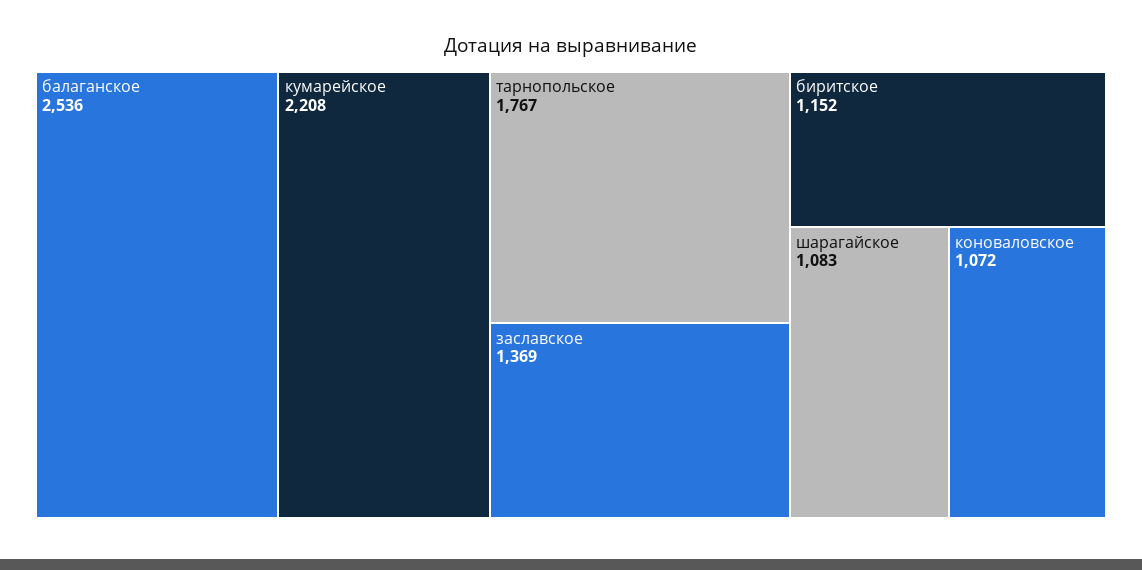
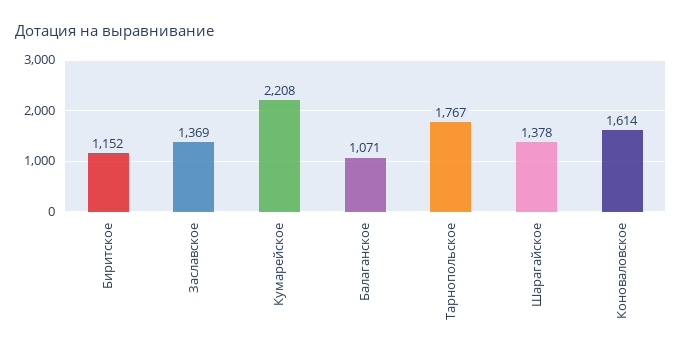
балаганское: 2536 -> 1071
шарагайское: 1083 -> 1378
коноваловское: 1072 -> 1614

